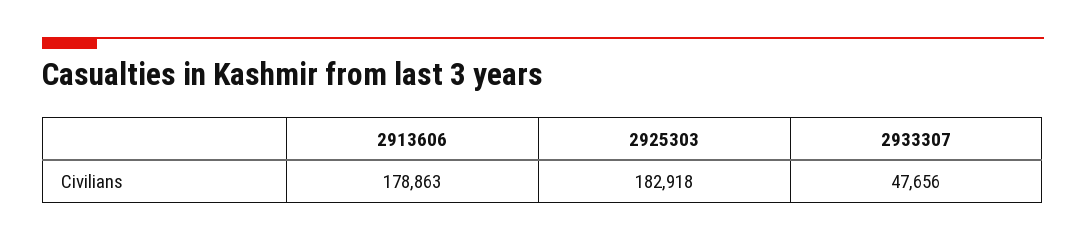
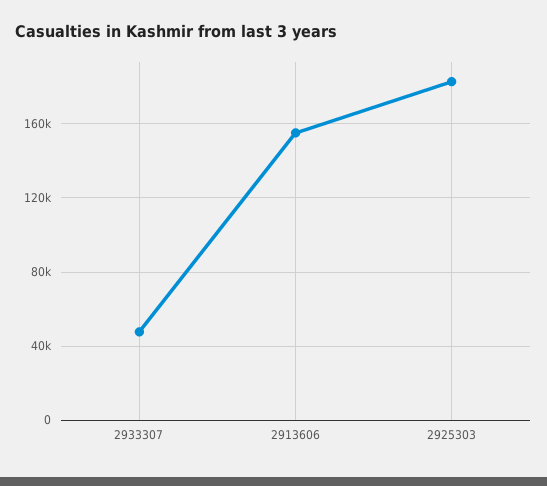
2913606: 178863 -> 155000

